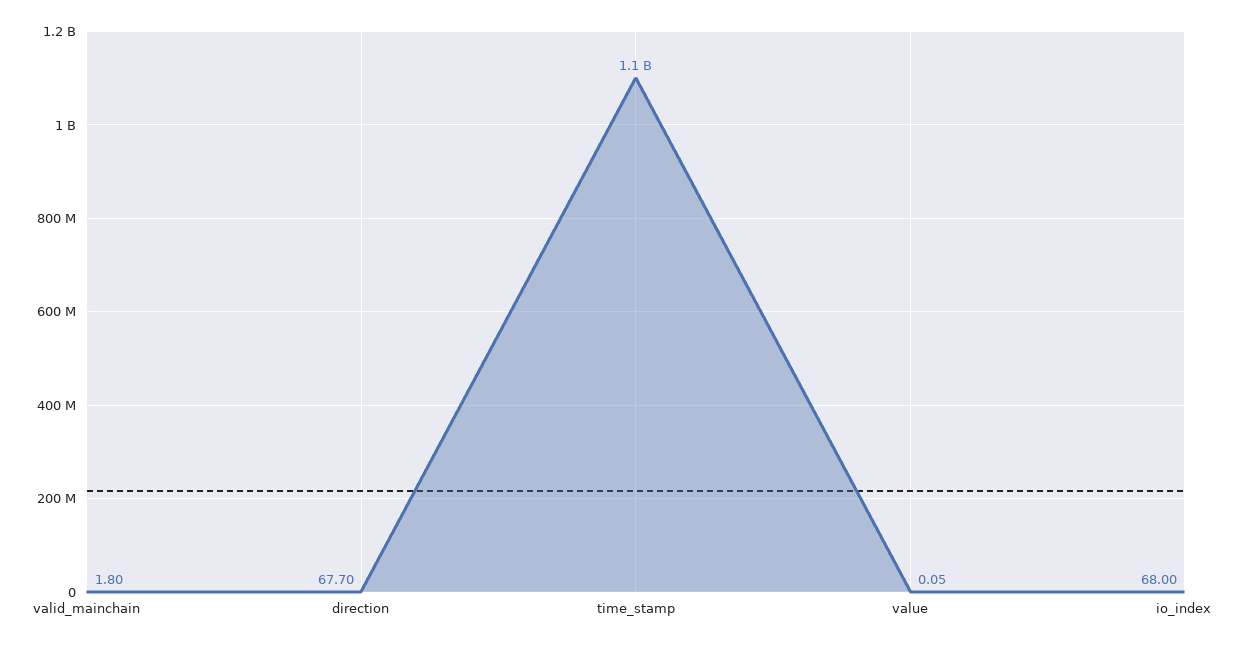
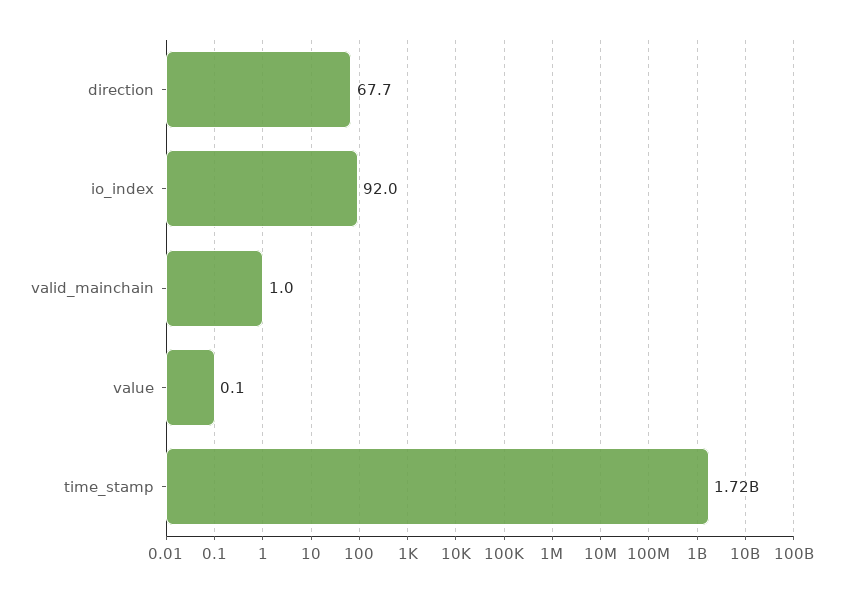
valid_mainchain: 1.8 -> 1
time_stamp: 1100000000 -> 1720000000
io_index: 68 -> 92

